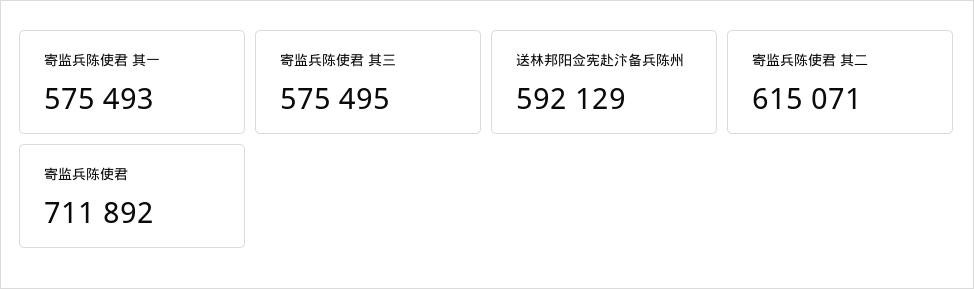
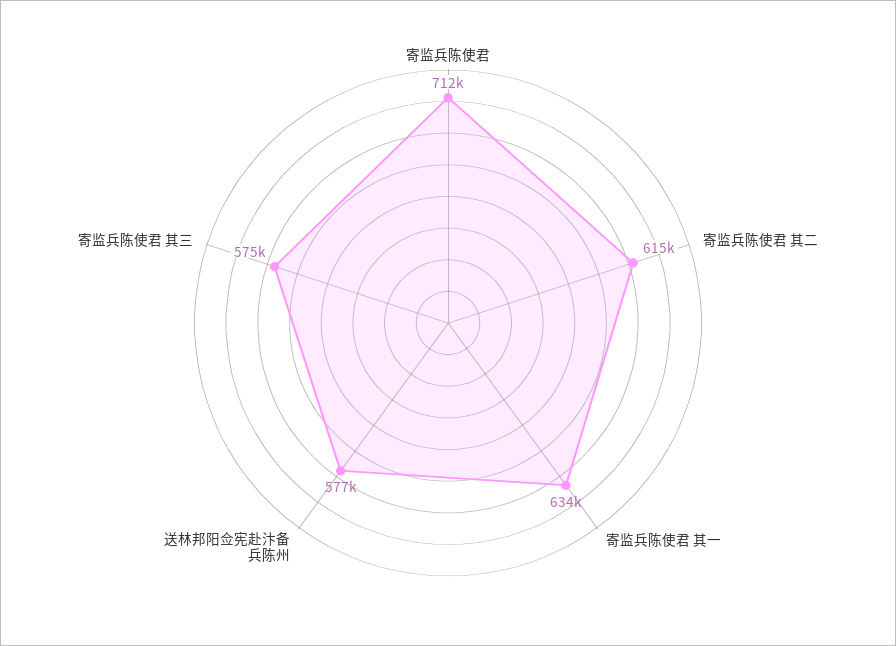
寄监兵陈使君 其一: 575493 -> 634000
送林邦阳佥宪赴汴备兵陈州: 592129 -> 577000

